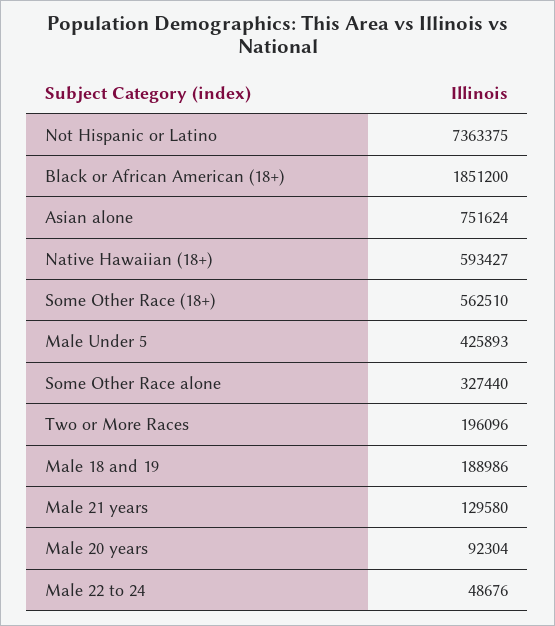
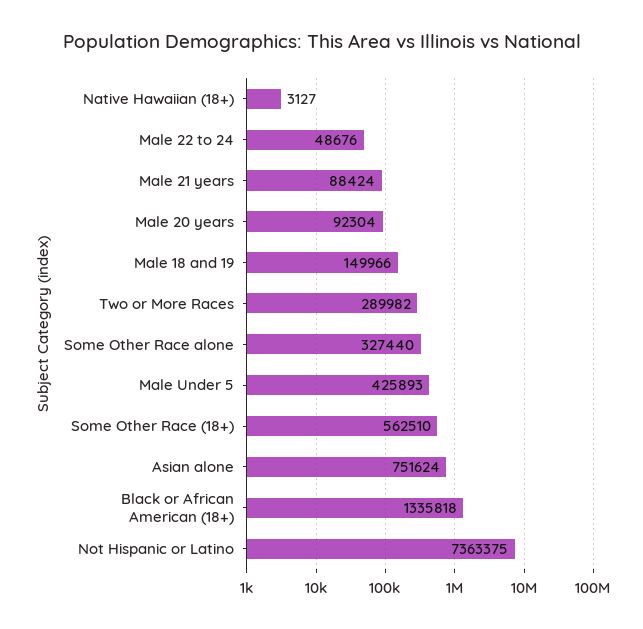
Black or African American (18+): 1851200 -> 1335818
Native Hawaiian (18+): 593427 -> 3127
Two or More Races: 196096 -> 289982
Male 18 and 19: 188986 -> 149966
Male 21 years: 129580 -> 88424

